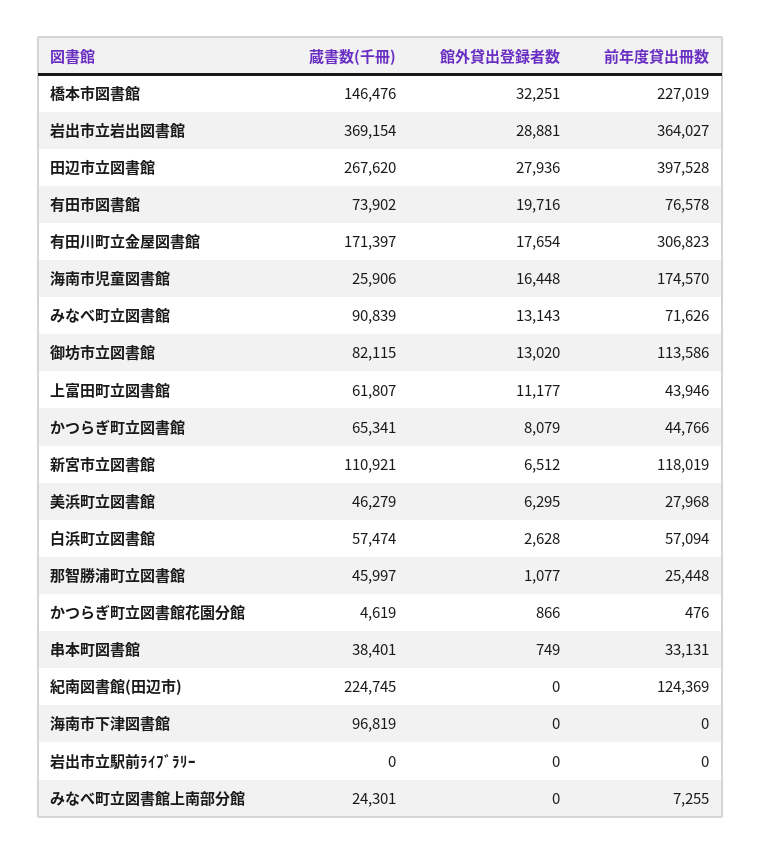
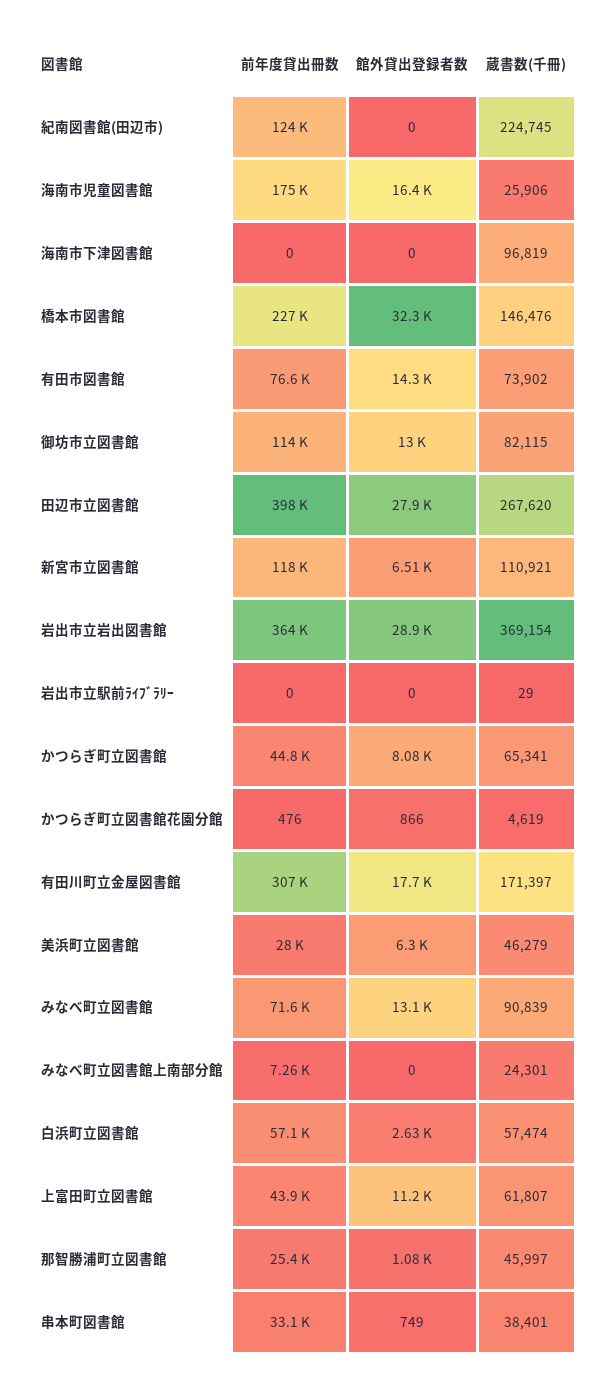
館外貸出登録者数, 有田市図書館: 19716 -> 14300
蔵書数(千冊), 岩出市立駅前ﾗｲﾌﾞﾗﾘｰ: 0 -> 29

